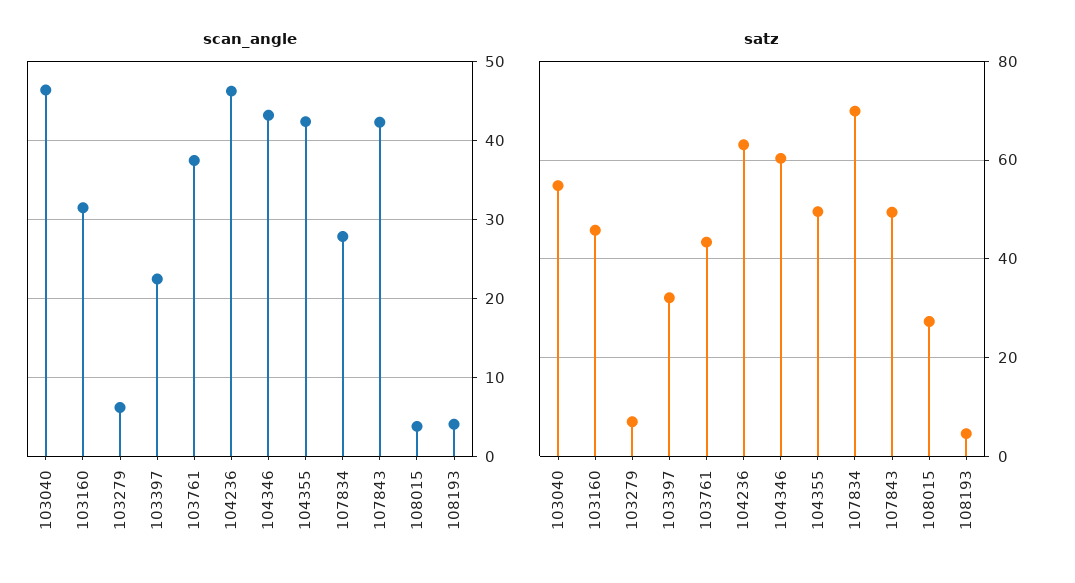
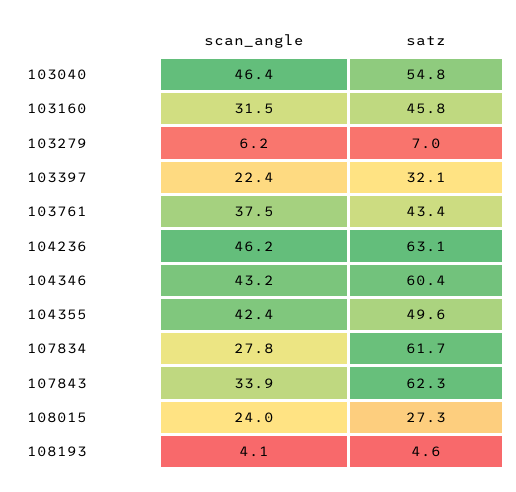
scan_angle, 107843: 42 -> 33.9
scan_angle, 108015: 4 -> 24
satz, 107834: 70 -> 61.7
satz, 107843: 50 -> 62.3

